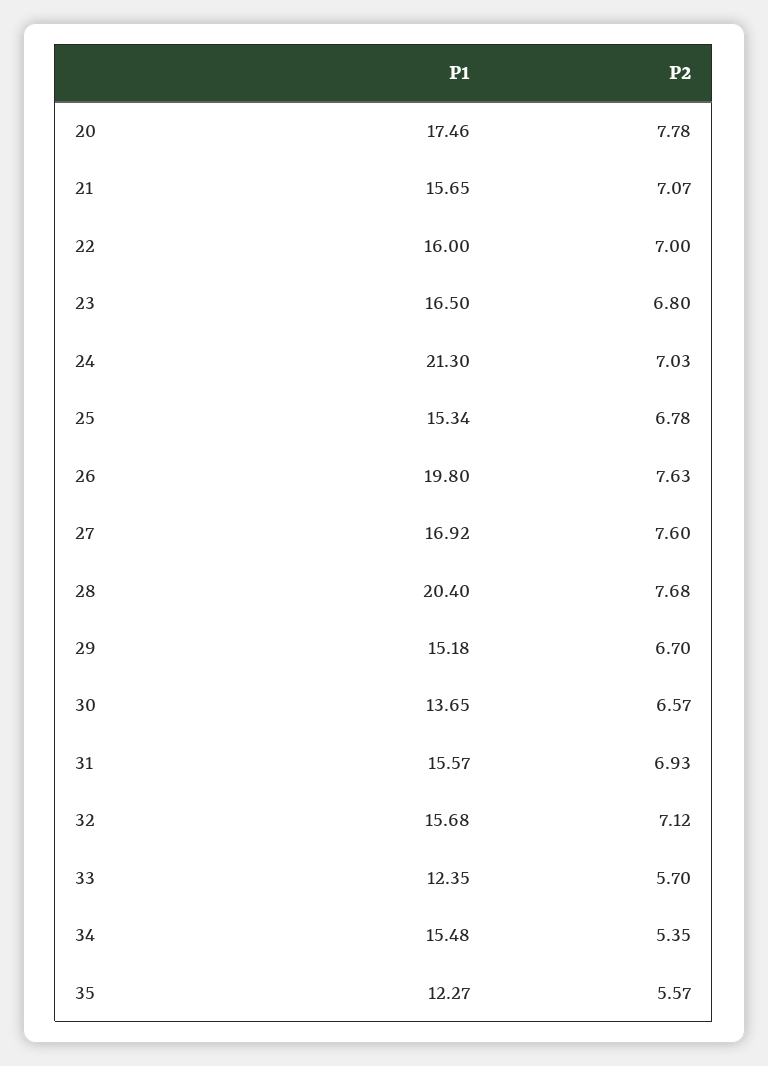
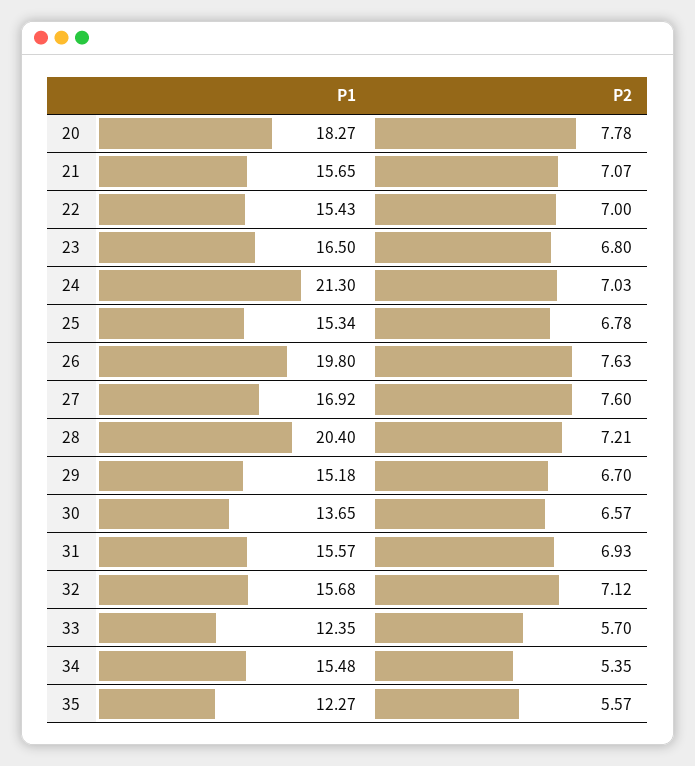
P1, 20: 17.46 -> 18.27
P1, 22: 16 -> 15.43
P2, 28: 7.68 -> 7.21

